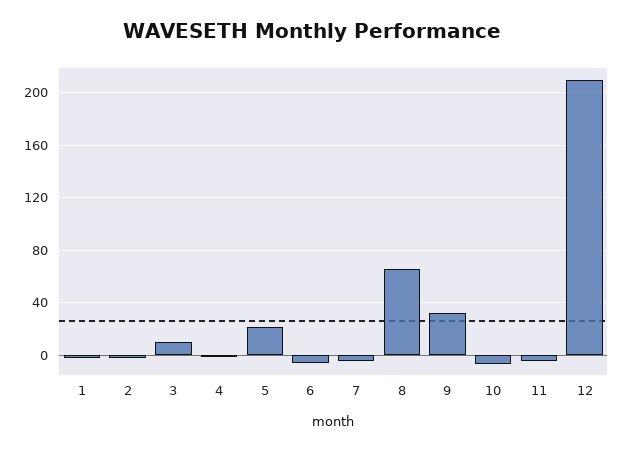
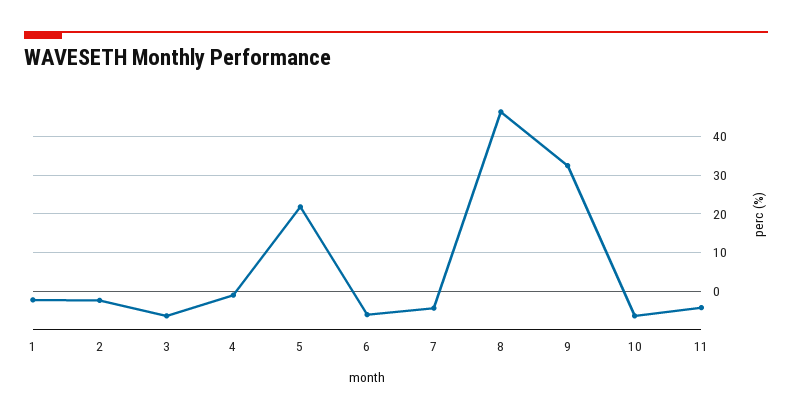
3: 10 -> -6
8: 65 -> 46
12: 210 -> none

